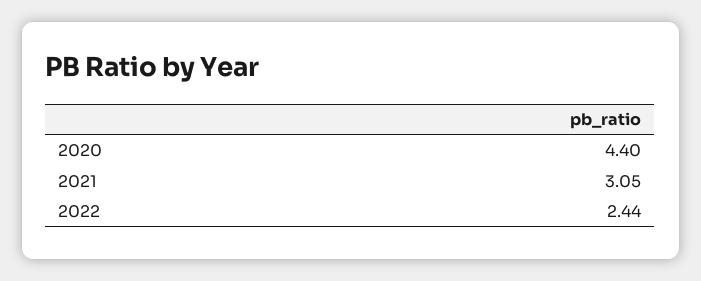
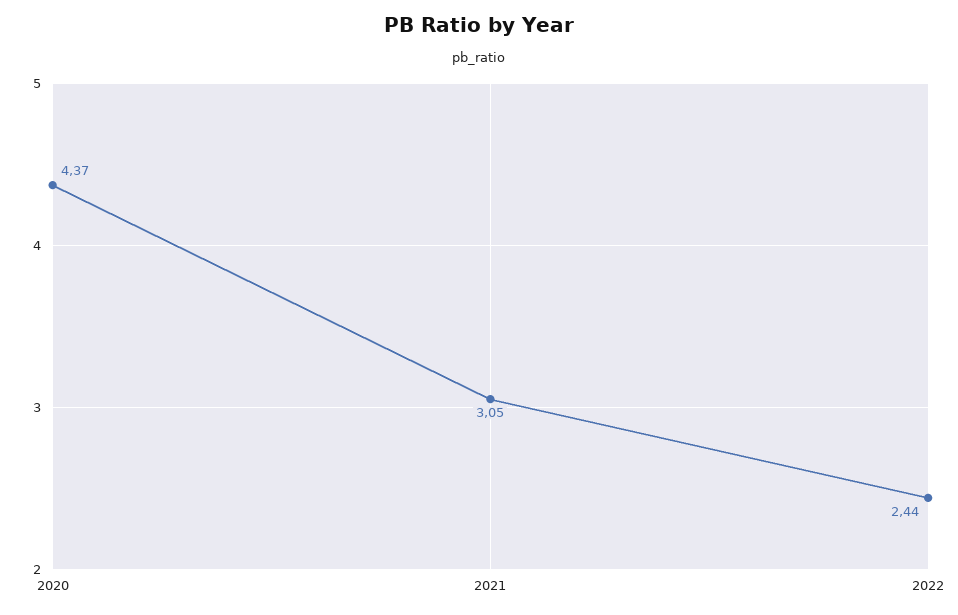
2020: 4.4 -> 4.37

